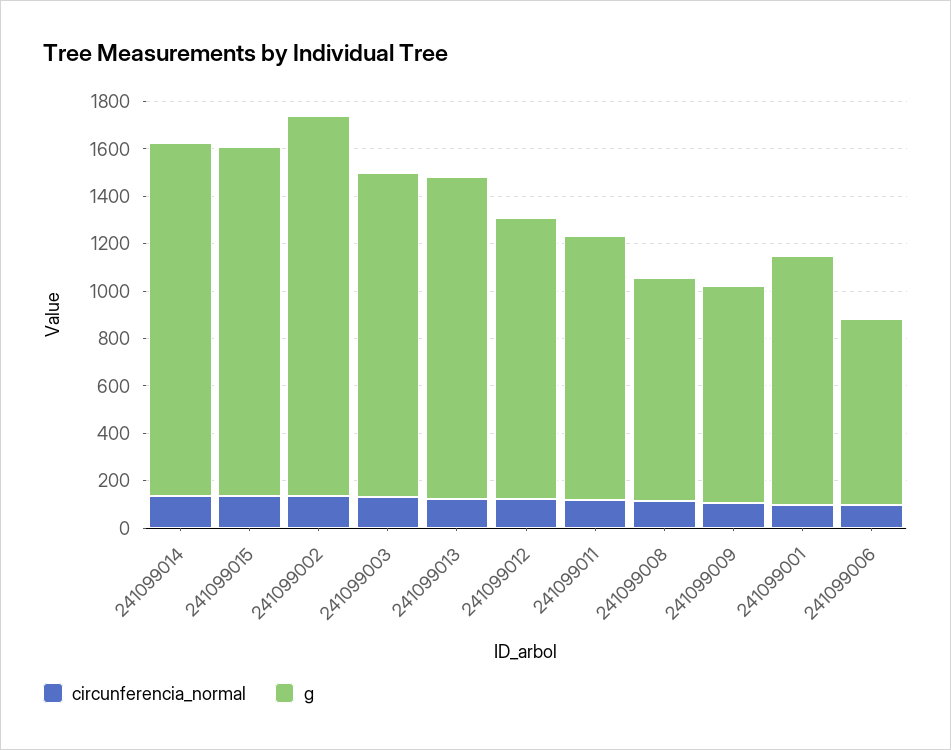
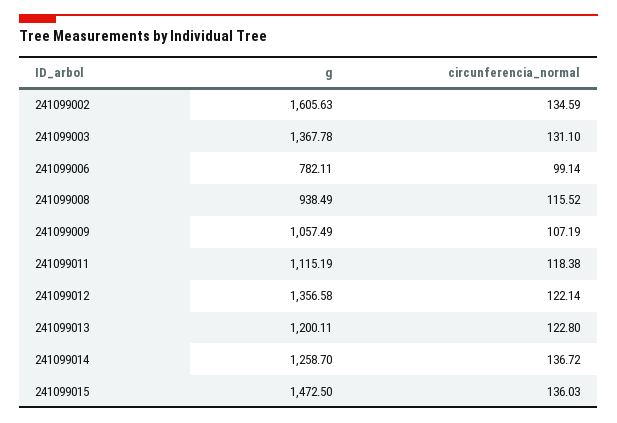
g, 241099014: 1500 -> 1258.7
g, 241099013: 1350 -> 1200.11
g, 241099012: 1200 -> 1356.58
g, 241099009: 900 -> 1057.49
circunferencia_normal, 241099001: 100 -> none
g, 241099001: 1050 -> none

